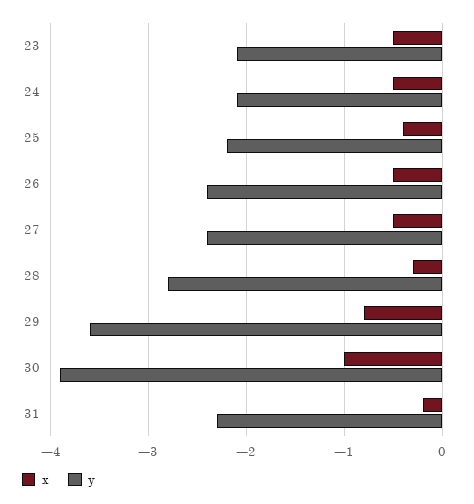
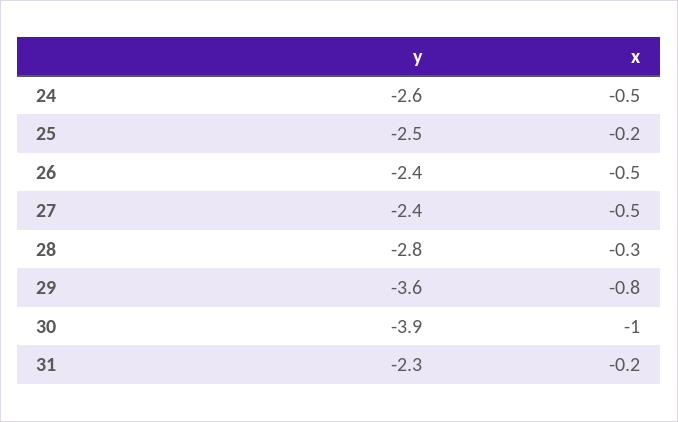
x, 23: -0.5 -> none
y, 23: -2.1 -> none
y, 24: -2.1 -> -2.6
x, 25: -0.4 -> -0.2
y, 25: -2.2 -> -2.5

